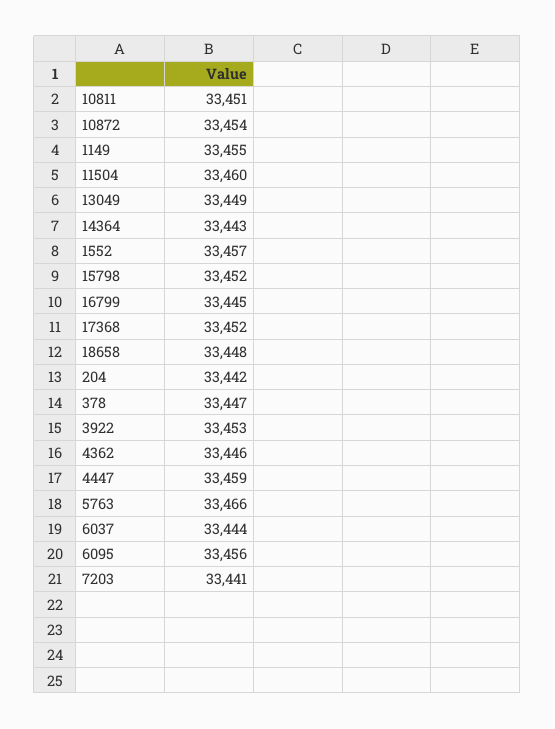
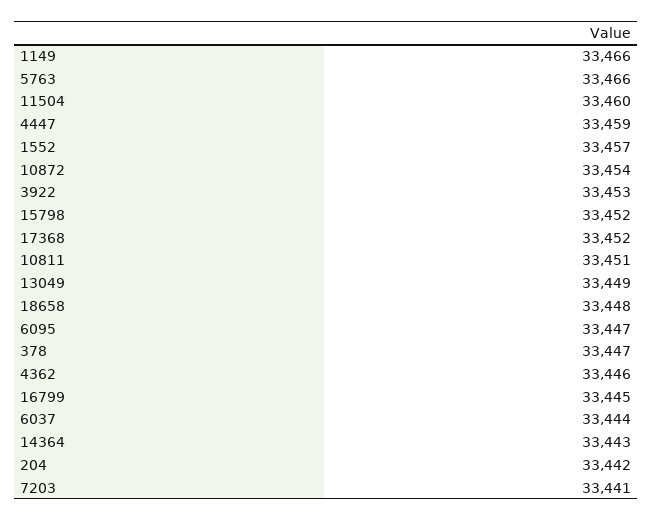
1149: 33455 -> 33466
6095: 33456 -> 33447

